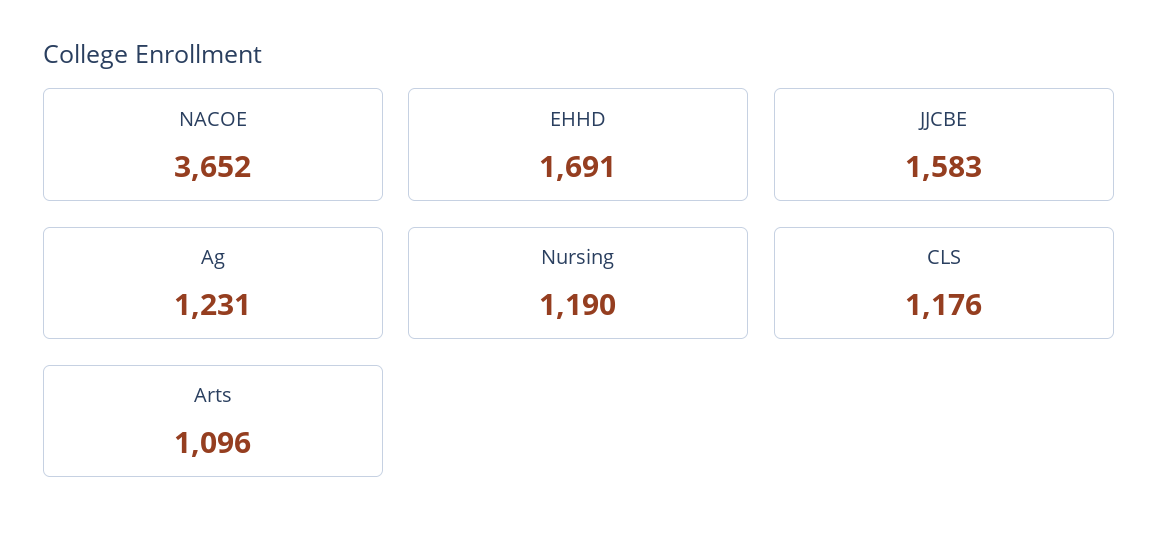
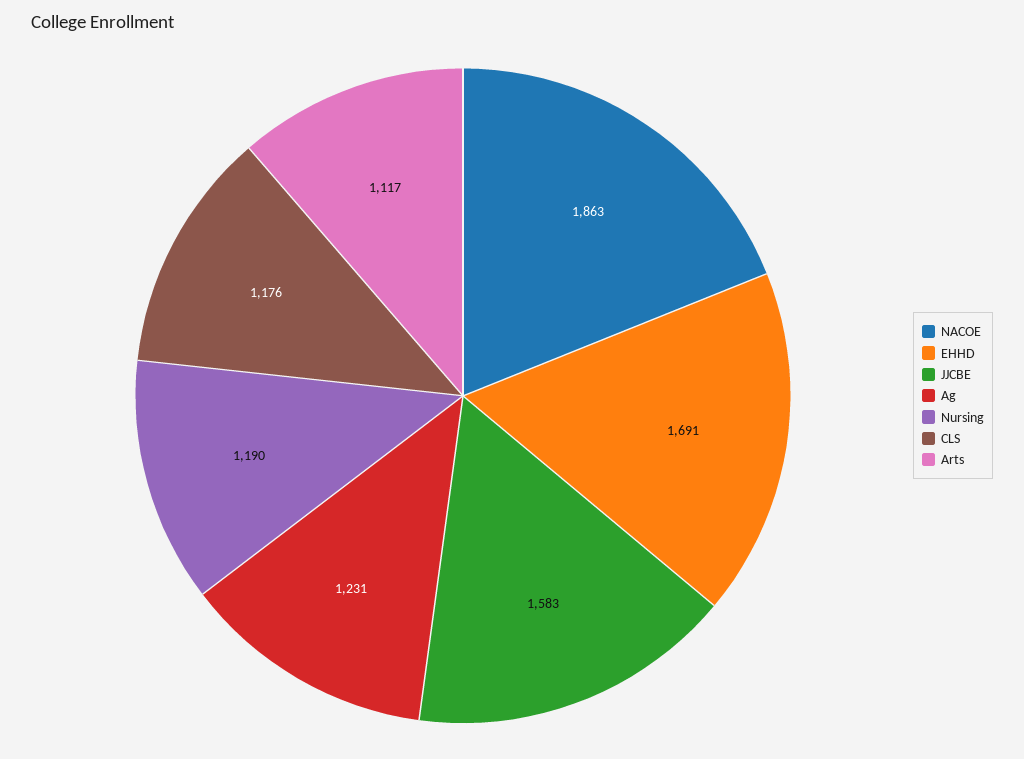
NACOE: 3652 -> 1863
Arts: 1096 -> 1117

